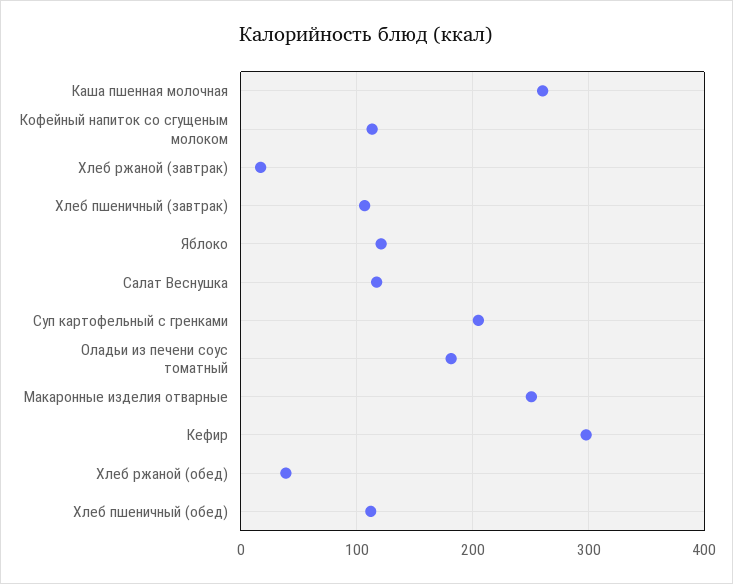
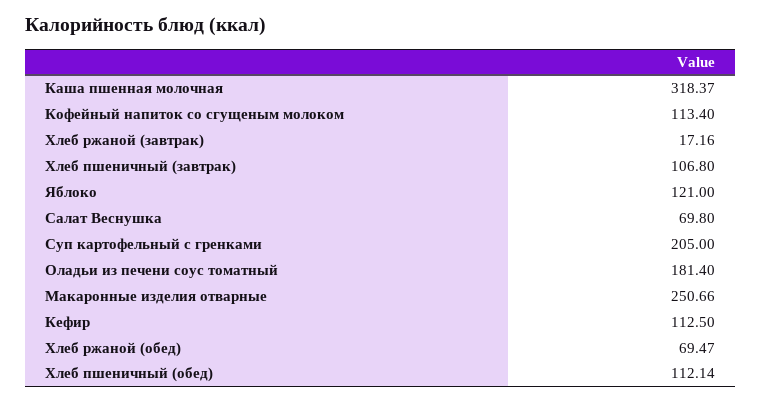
Каша пшенная молочная: 260 -> 318.37
Салат Веснушка: 120 -> 69.8
Кефир: 300 -> 112.5
Хлеб ржаной (обед): 40 -> 69.47

